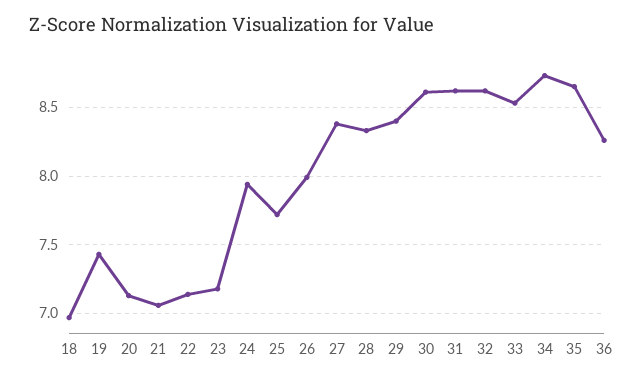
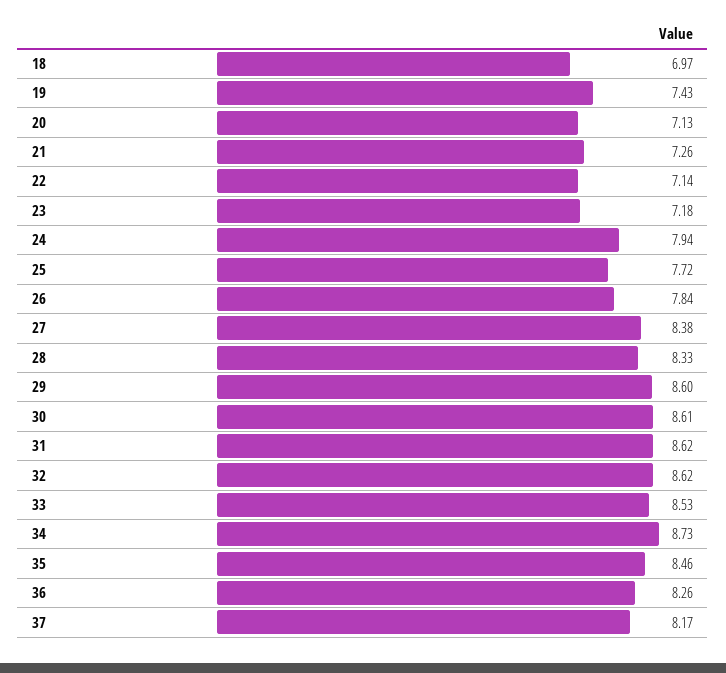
21: 7.05 -> 7.26
26: 8 -> 7.84
29: 8.4 -> 8.6
35: 8.65 -> 8.46
37: none -> 8.17

